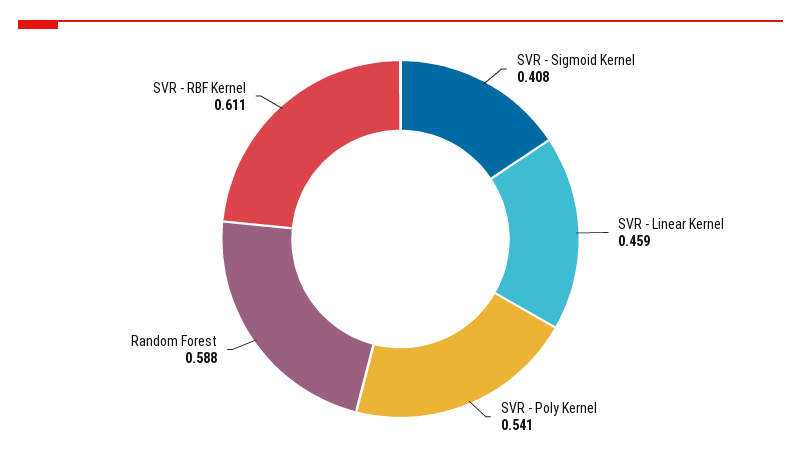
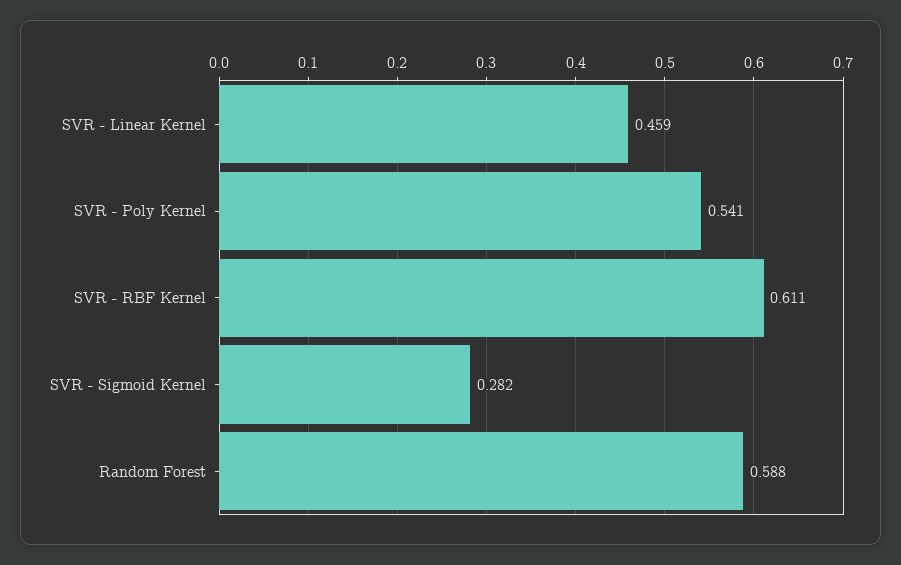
SVR - Sigmoid Kernel: 0.408 -> 0.282

